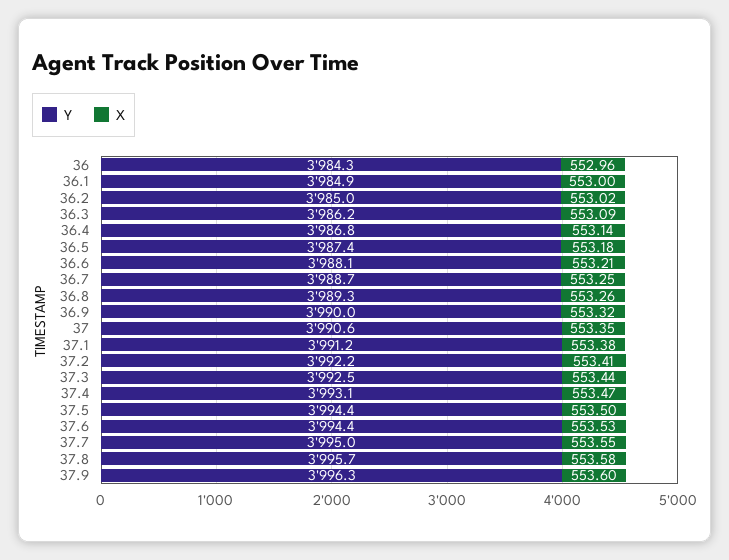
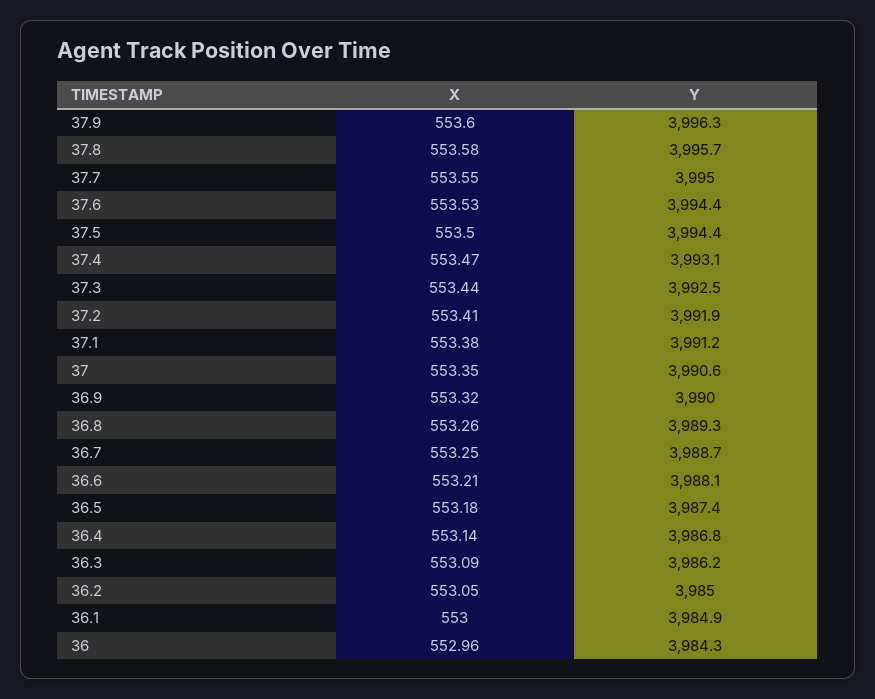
X, 36.2: 553.02 -> 553.05
Y, 37.2: 3992.2 -> 3991.9

